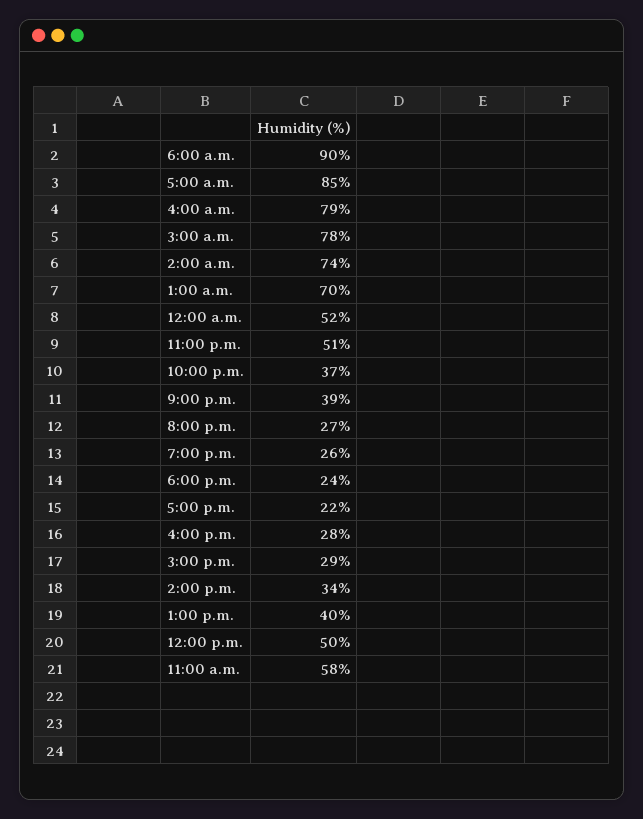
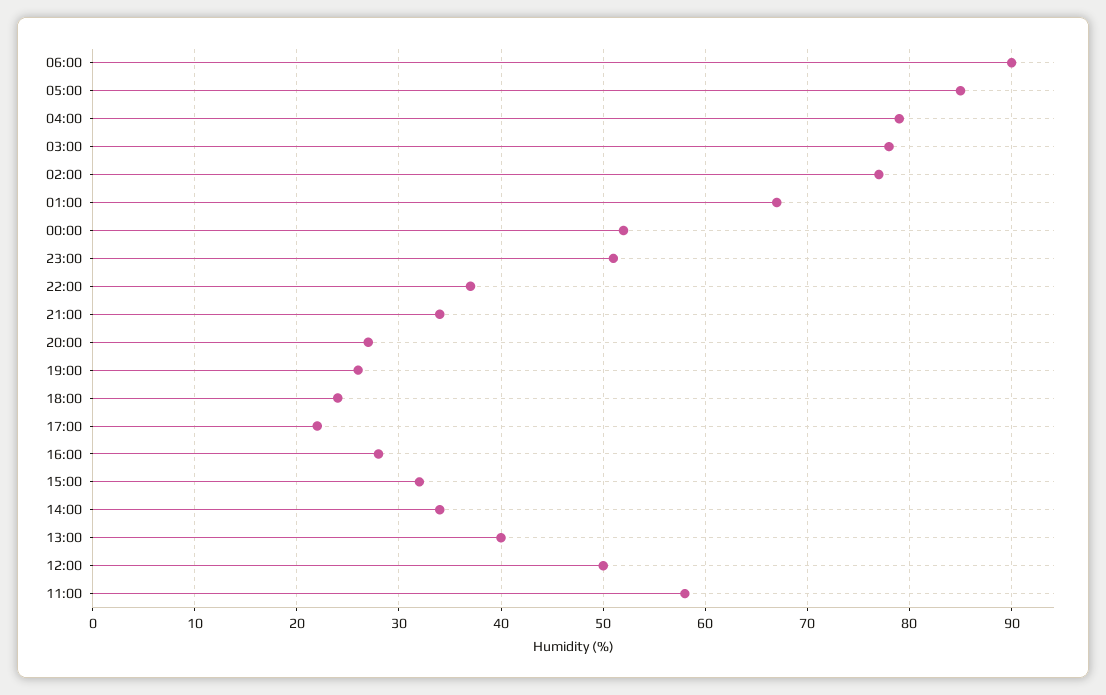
2:00 a.m.: 74 -> 77
1:00 a.m.: 70 -> 67
9:00 p.m.: 39 -> 34
3:00 p.m.: 29 -> 32

